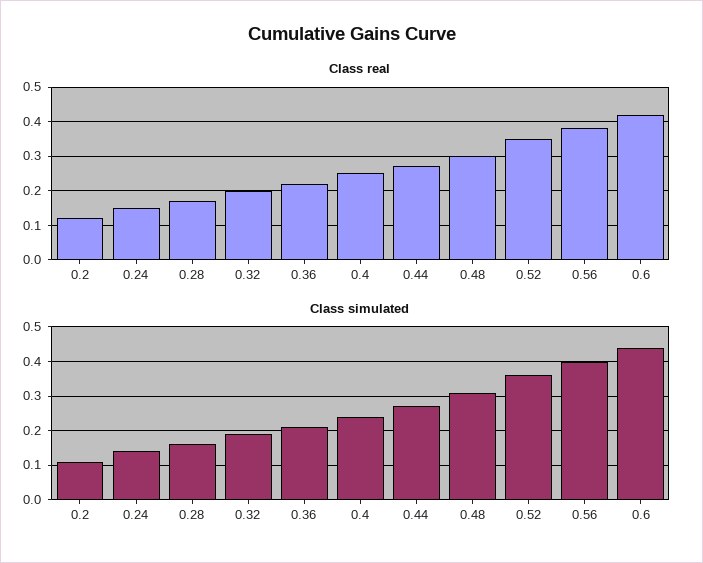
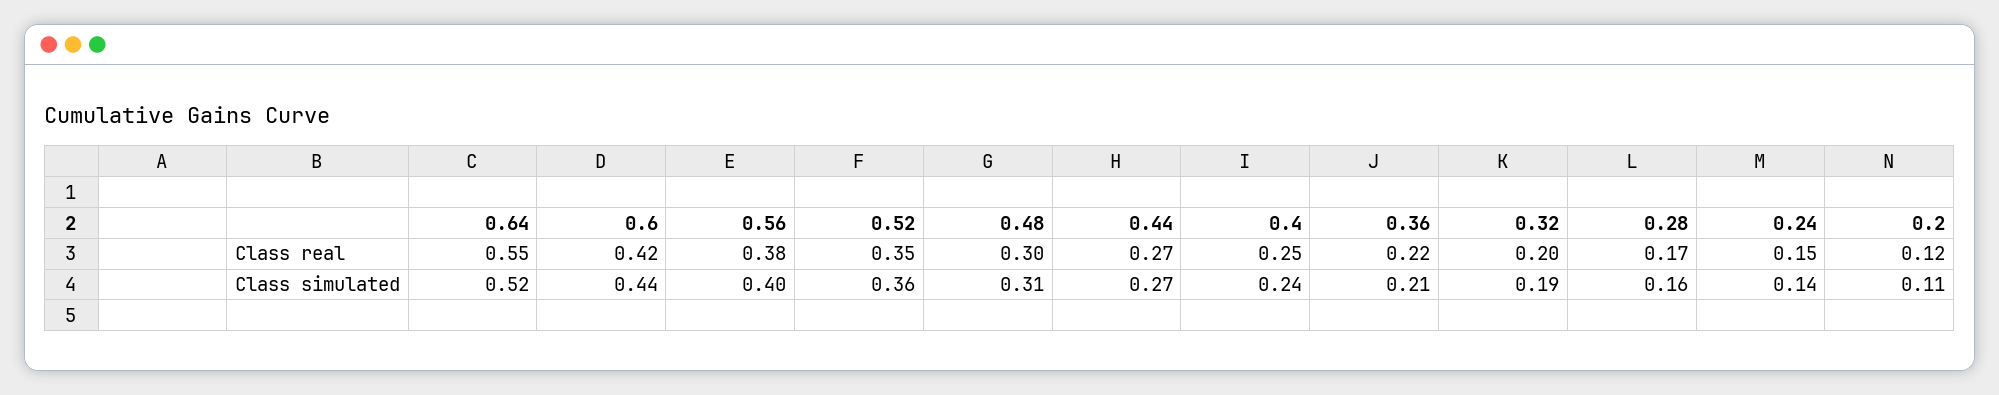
Class real, 0.64: none -> 0.55
Class simulated, 0.64: none -> 0.52

